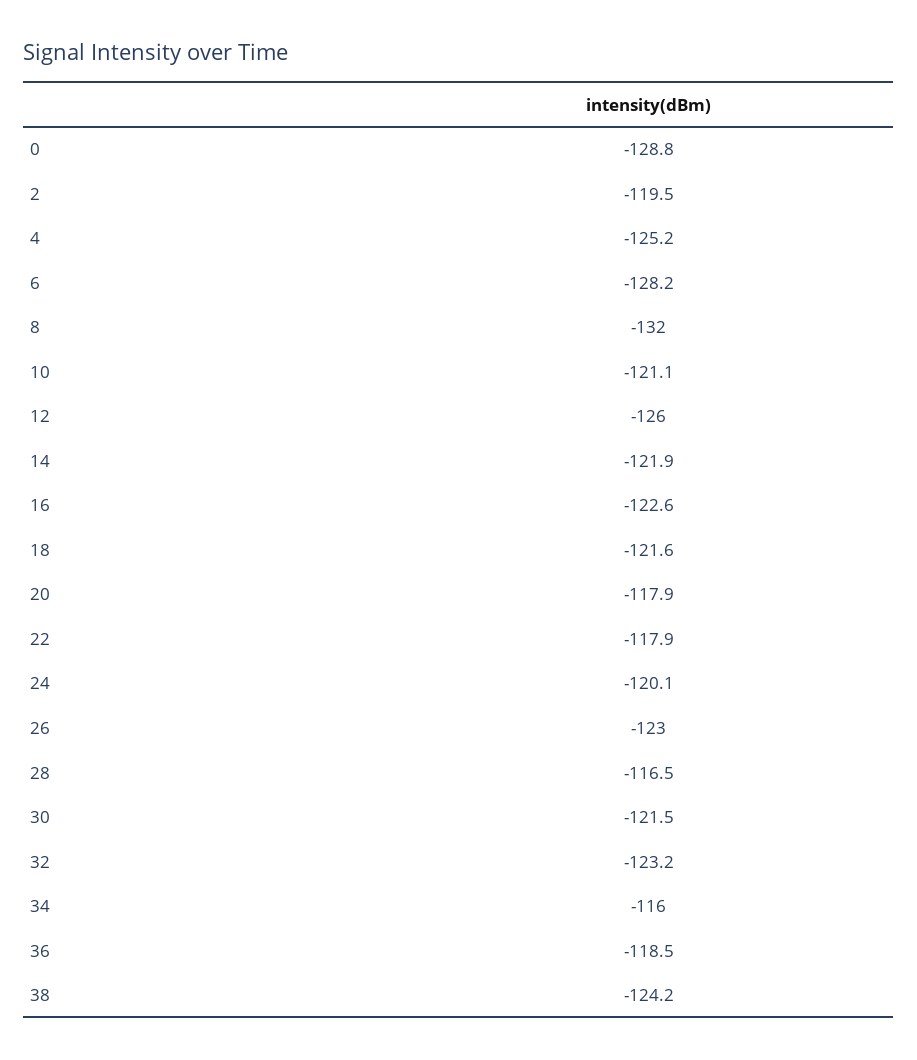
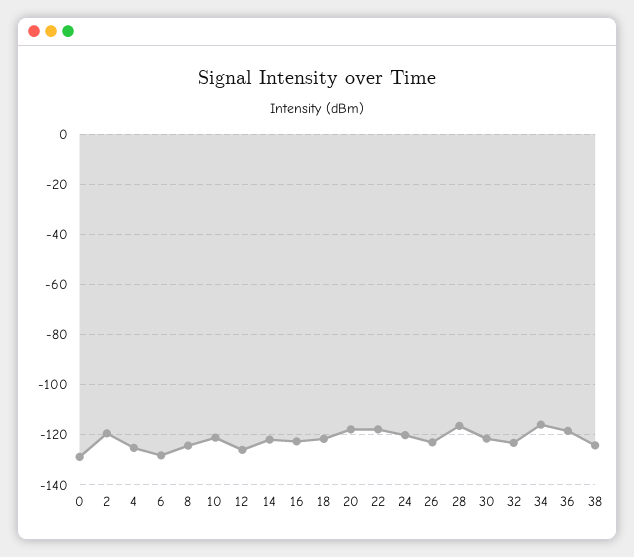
8: -132 -> -125

